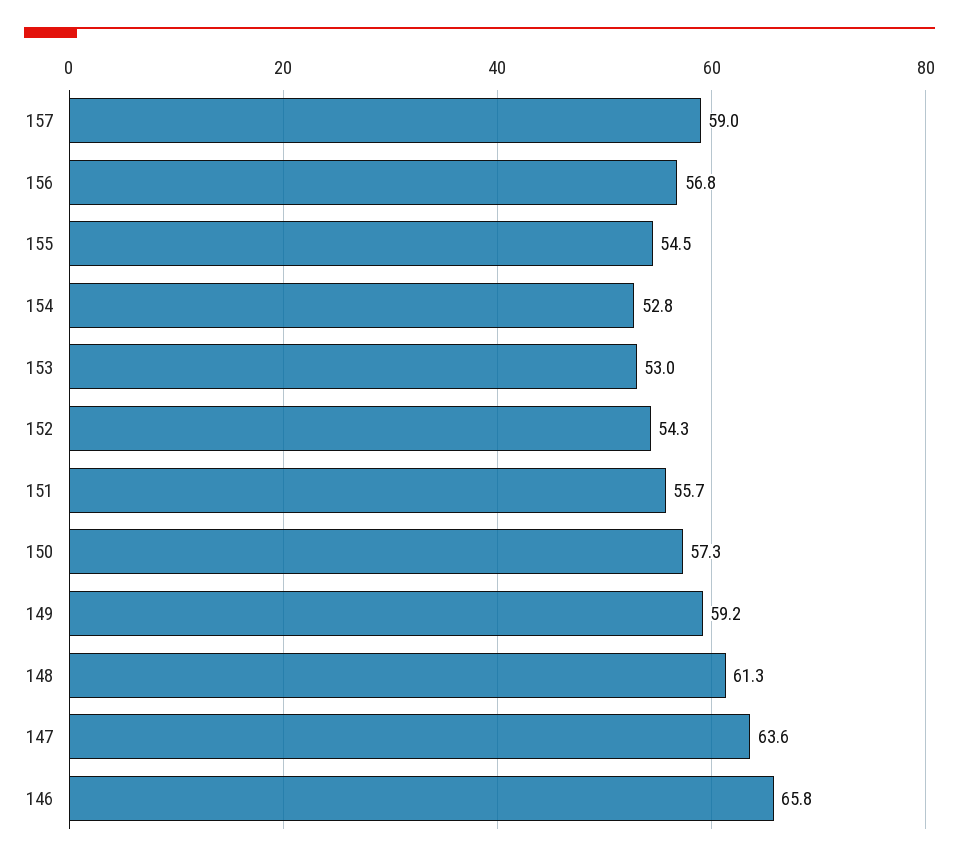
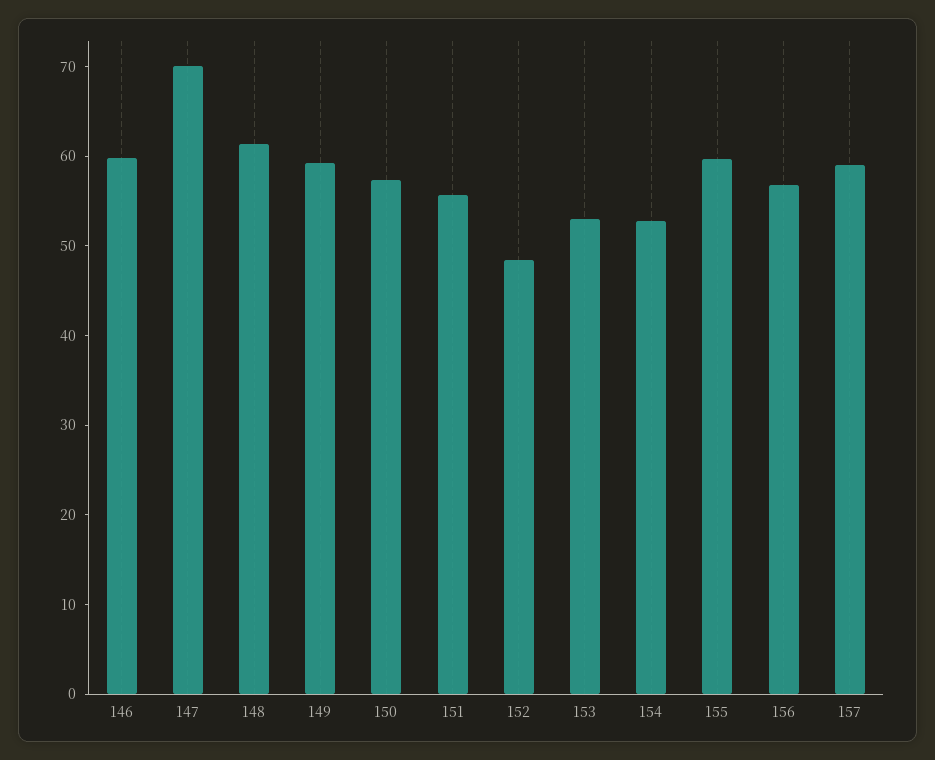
155: 54.5 -> 60
152: 54.3 -> 48
147: 63.6 -> 70
146: 65.8 -> 60

